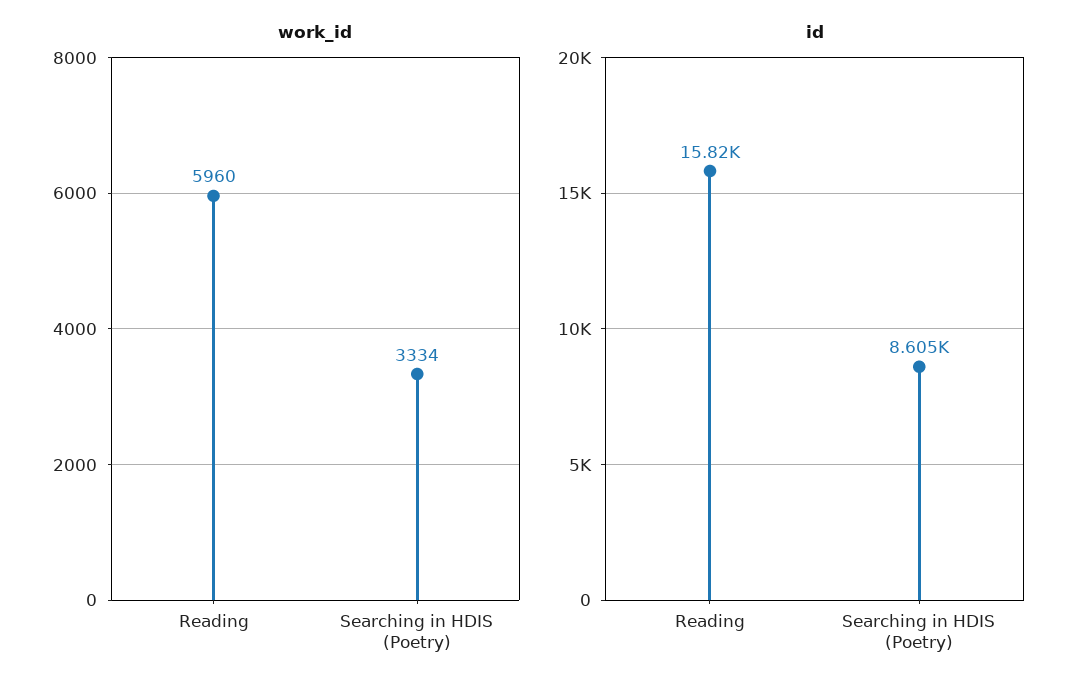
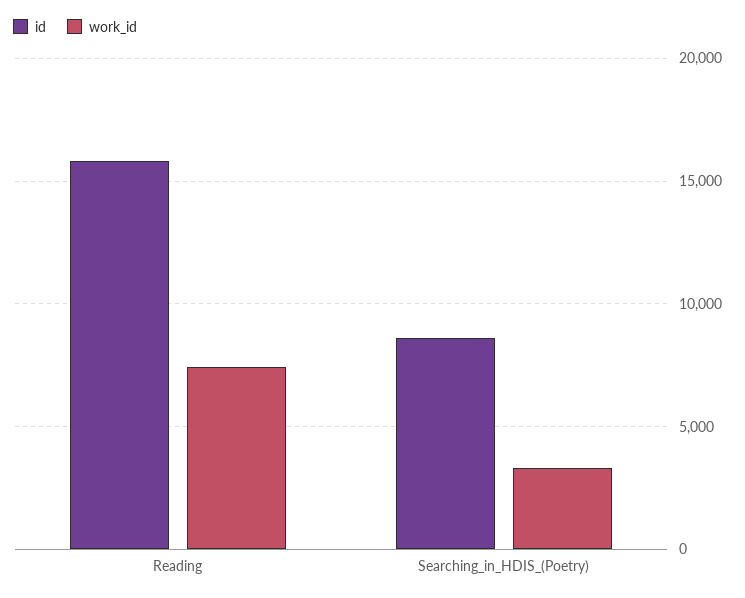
work_id, Reading: 5960 -> 7500

